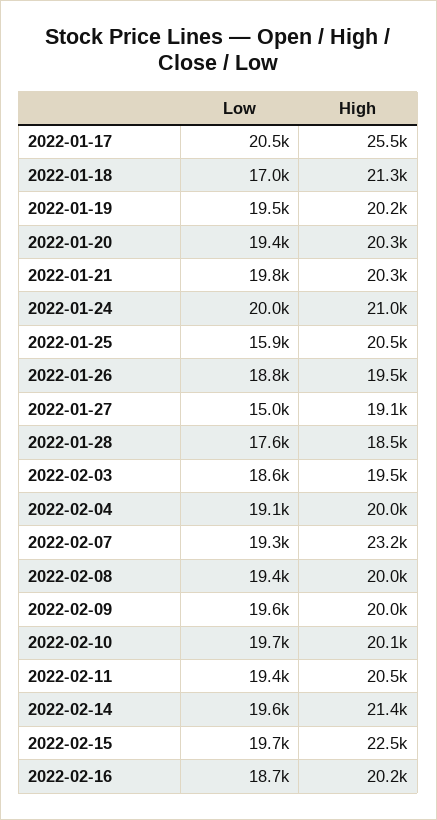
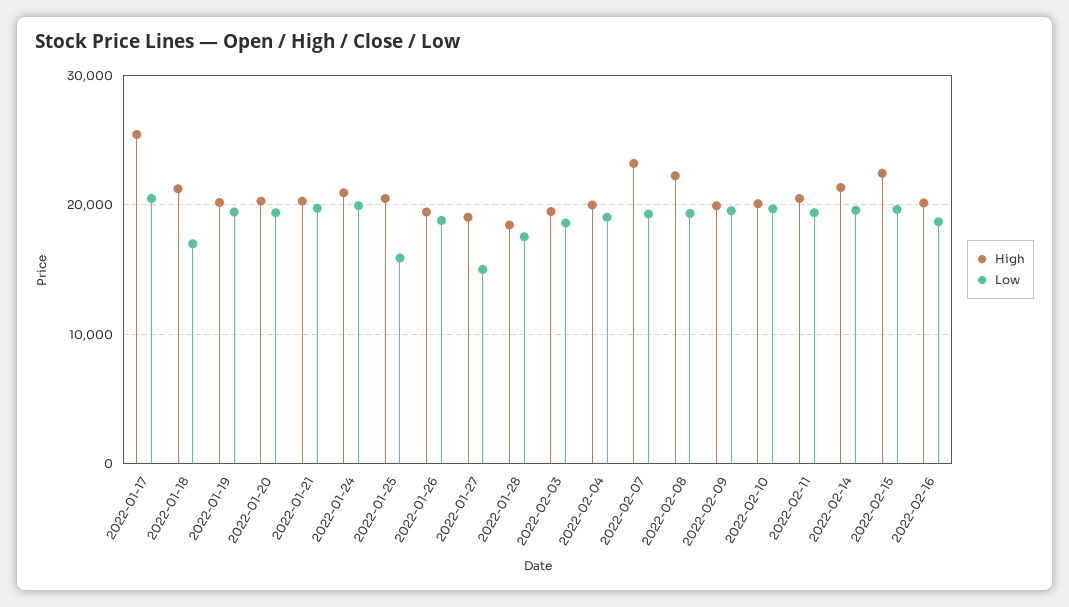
High, 2022-02-08: 20000 -> 22000

